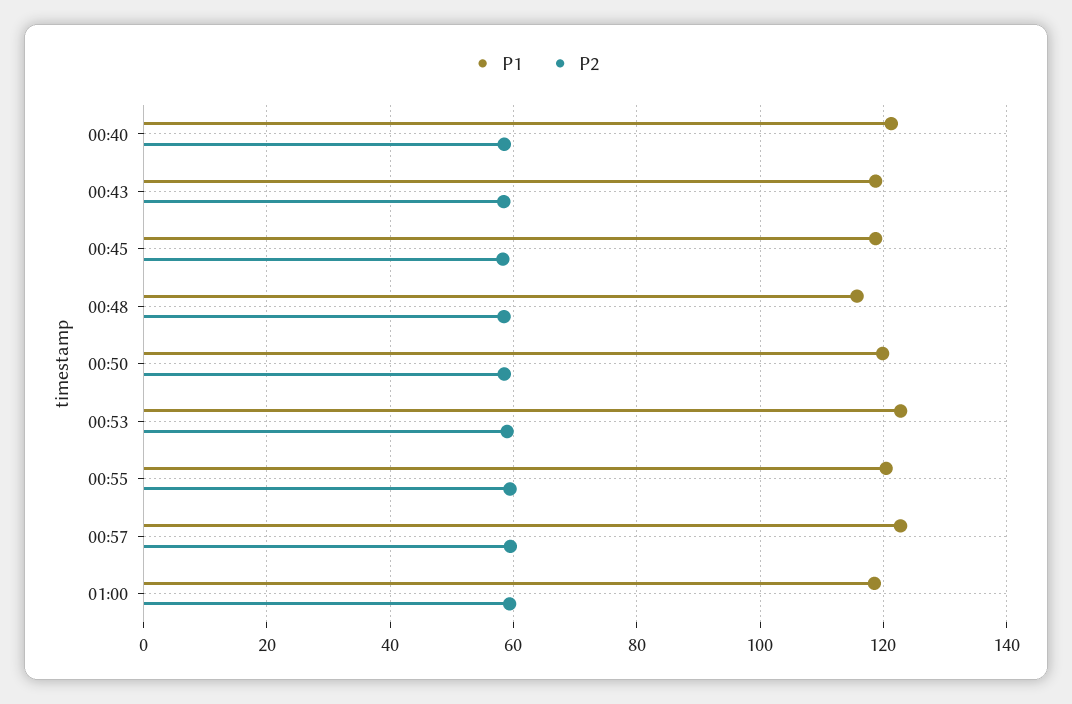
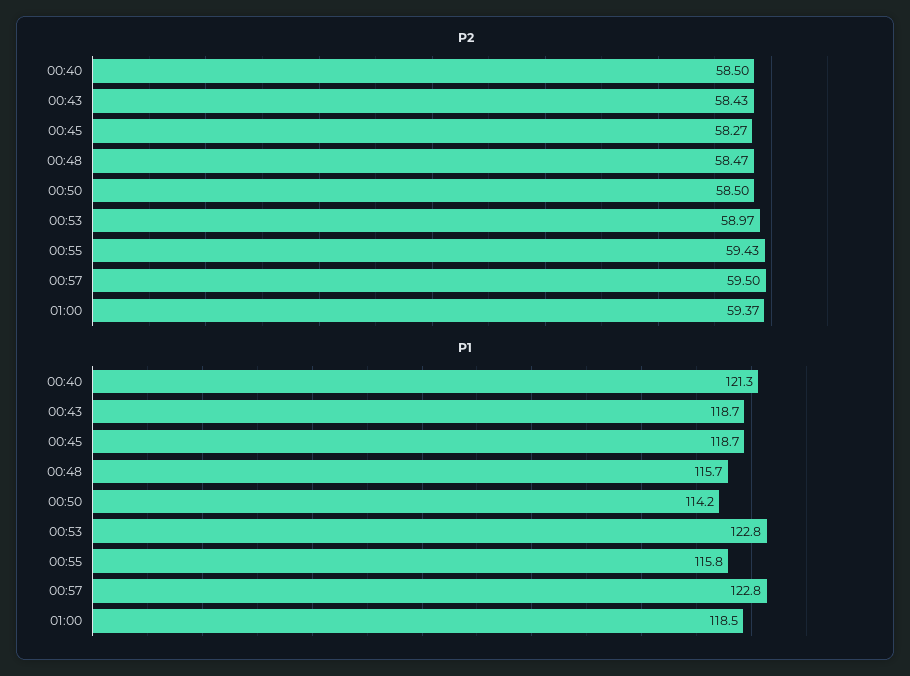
P1, 00:50: 120 -> 114.2
P1, 00:55: 120 -> 115.8

